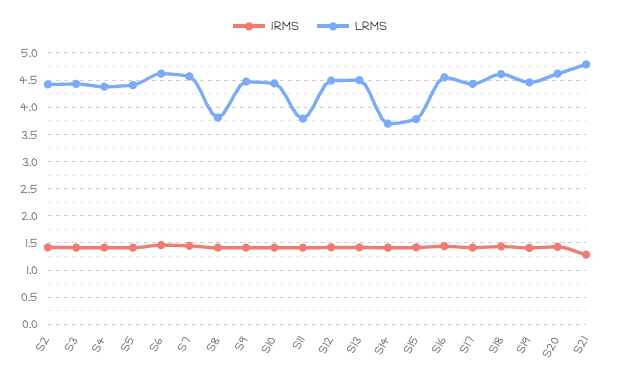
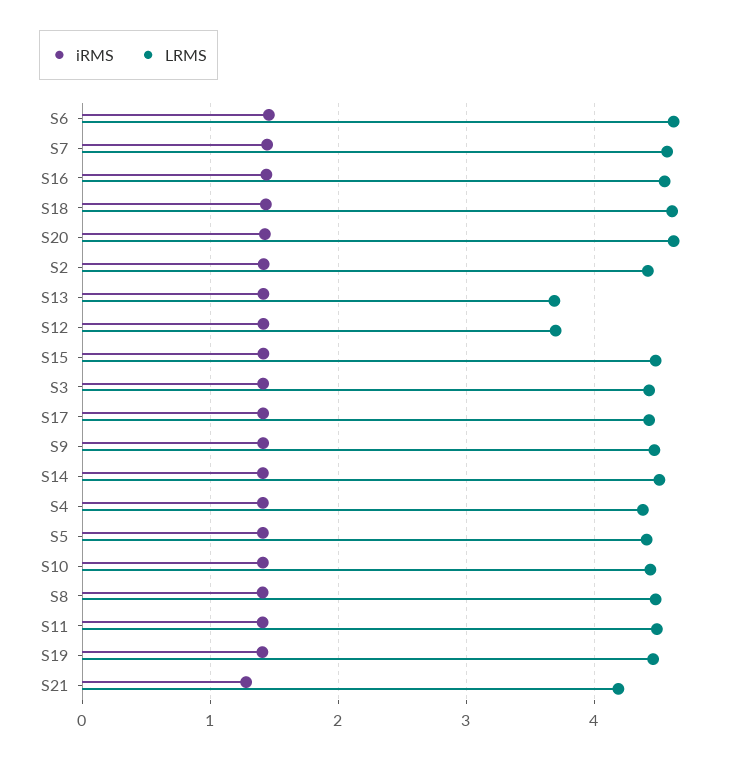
LRMS, S8: 3.75 -> 4.5
LRMS, S11: 3.75 -> 4.5
LRMS, S12: 4.5 -> 3.7
LRMS, S13: 4.5 -> 3.7
LRMS, S14: 3.75 -> 4.5
LRMS, S15: 3.75 -> 4.5
LRMS, S21: 4.75 -> 4.2

